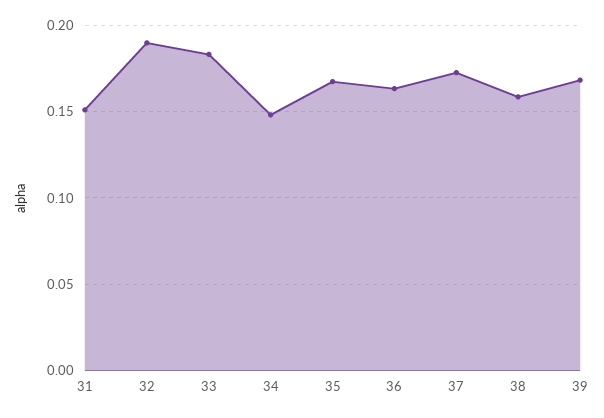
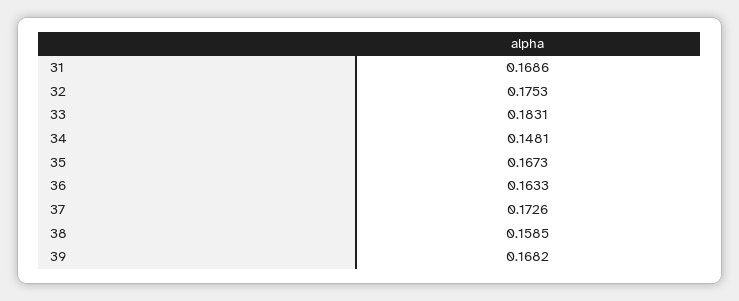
31: 0.15 -> 0.1686
32: 0.19 -> 0.1753

